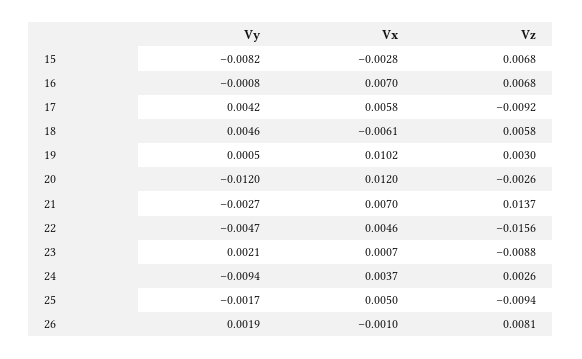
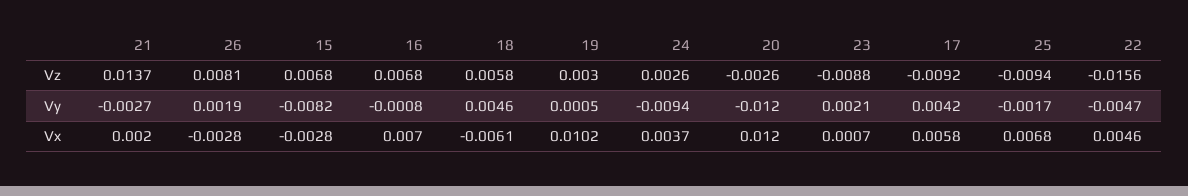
Vx, 21: 0.007 -> 0.002
Vx, 25: 0.005 -> 0.0068
Vx, 26: -0.001 -> -0.0028

